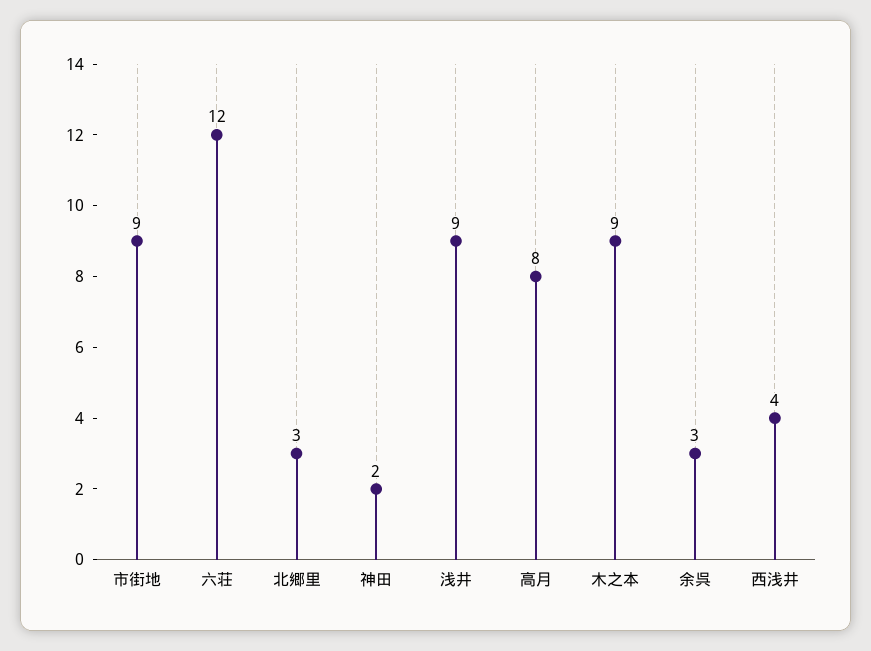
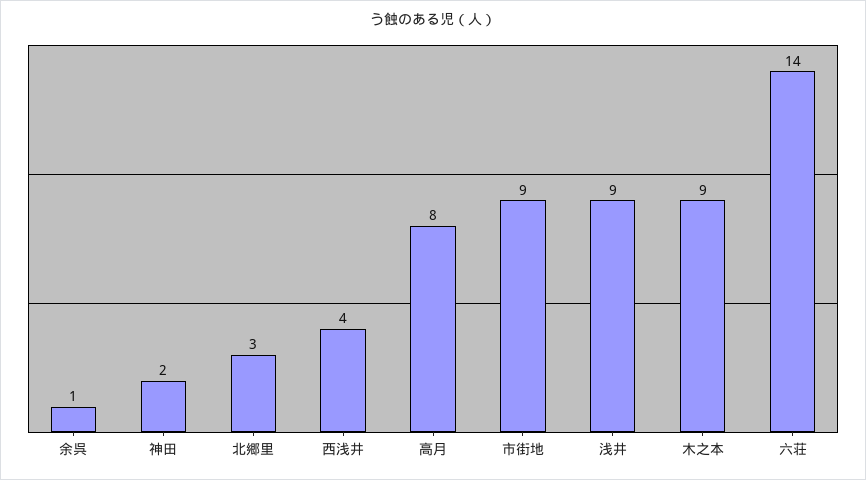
六荘: 12 -> 14
余呉: 3 -> 1

